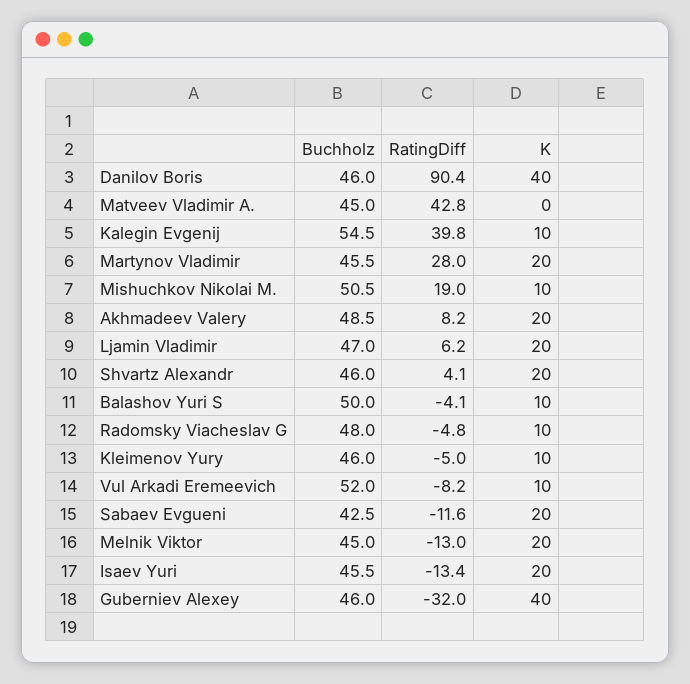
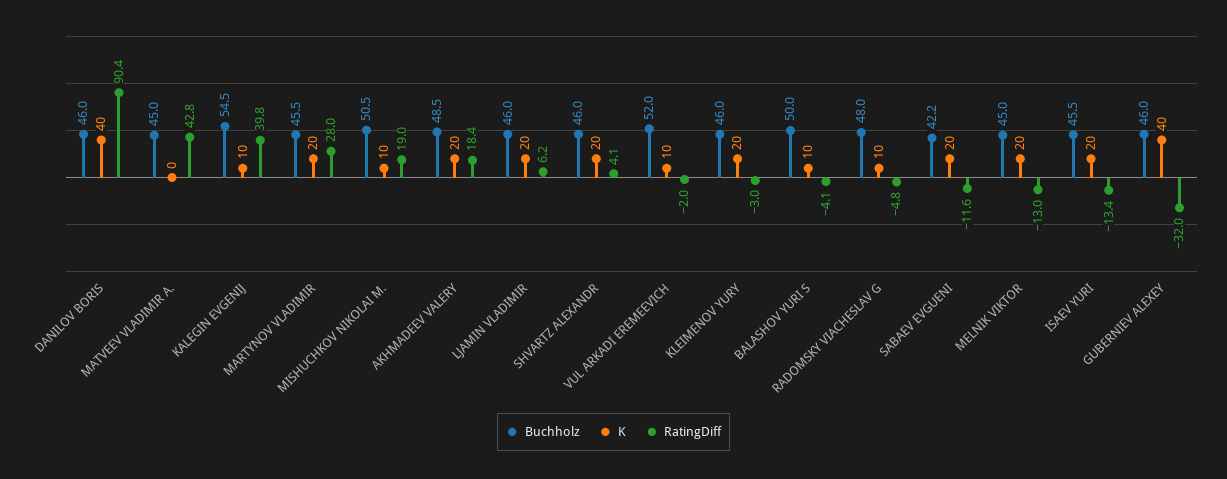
RatingDiff, Akhmadeev Valery: 8.2 -> 18.4
Buchholz, Ljamin Vladimir: 47 -> 46
RatingDiff, Kleimenov Yury: -5 -> -3
K, Kleimenov Yury: 10 -> 20
RatingDiff, Vul Arkadi Eremeevich: -8.2 -> -2
Buchholz, Sabaev Evgueni: 42.5 -> 42.2

